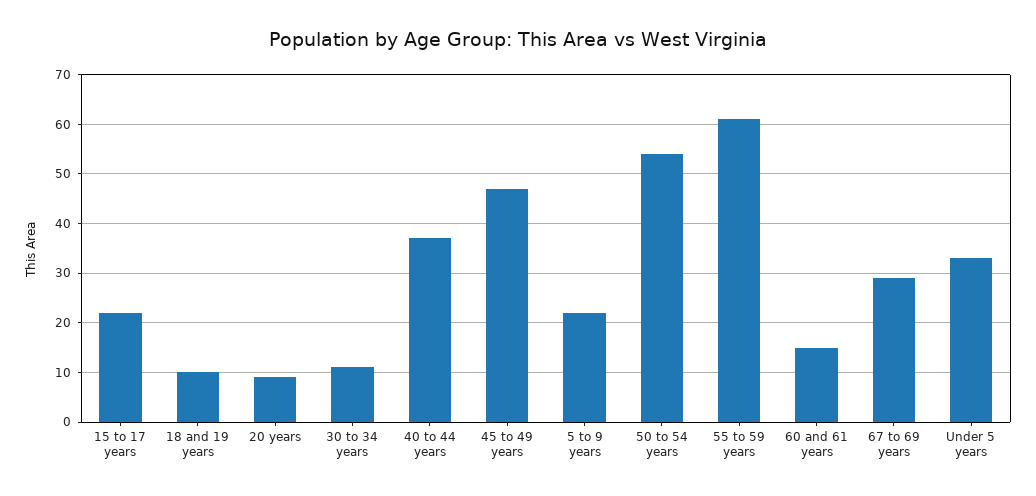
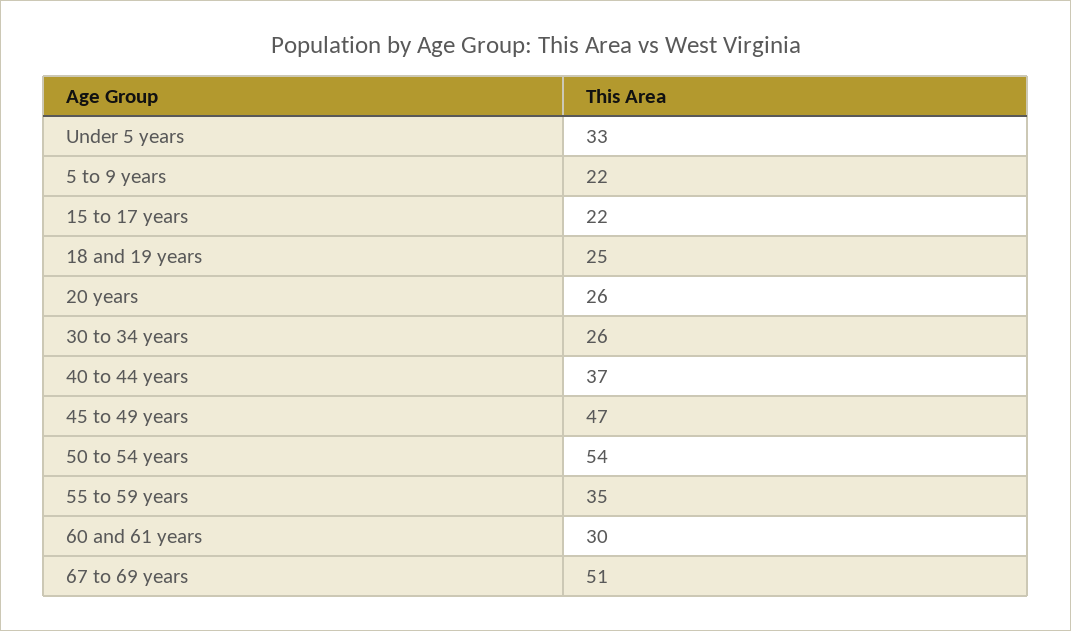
18 and 19 years: 10 -> 25
20 years: 10 -> 26
30 to 34 years: 10 -> 26
55 to 59 years: 60 -> 35
60 and 61 years: 15 -> 30
67 to 69 years: 30 -> 51

